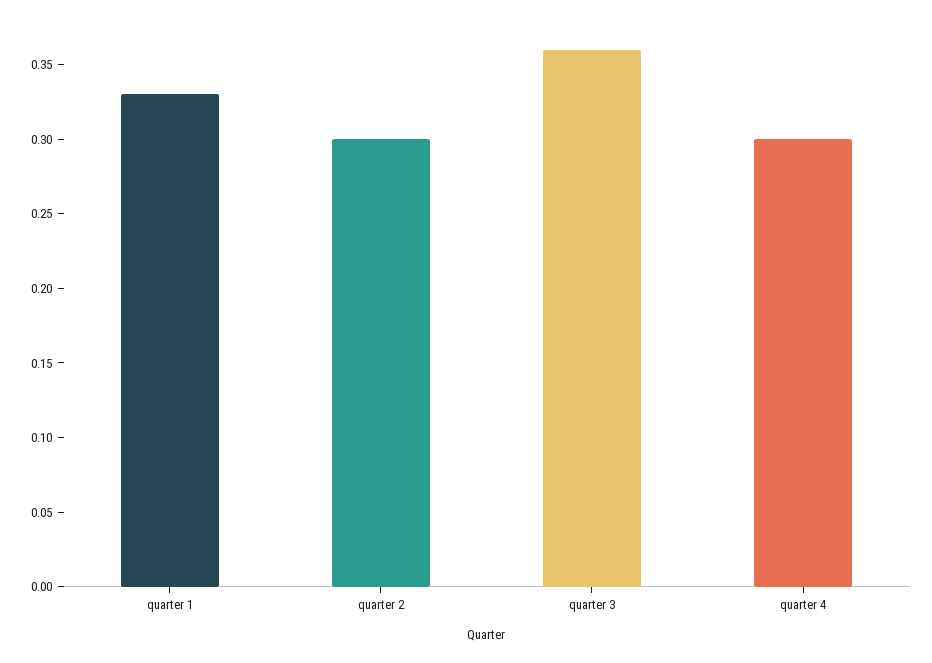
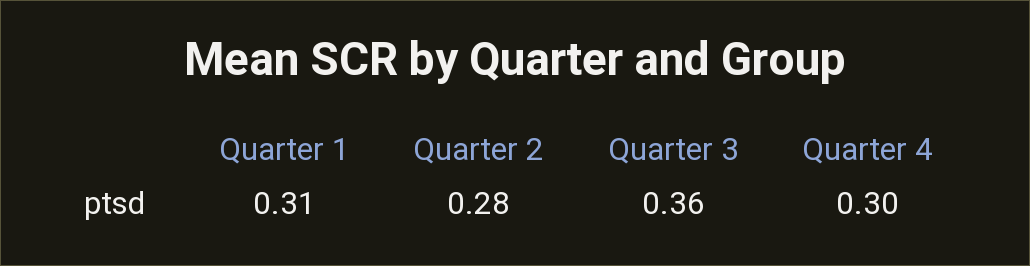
quarter 1: 0.33 -> 0.31
quarter 2: 0.3 -> 0.28

